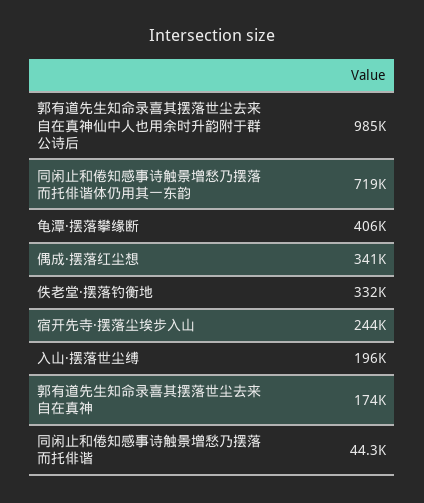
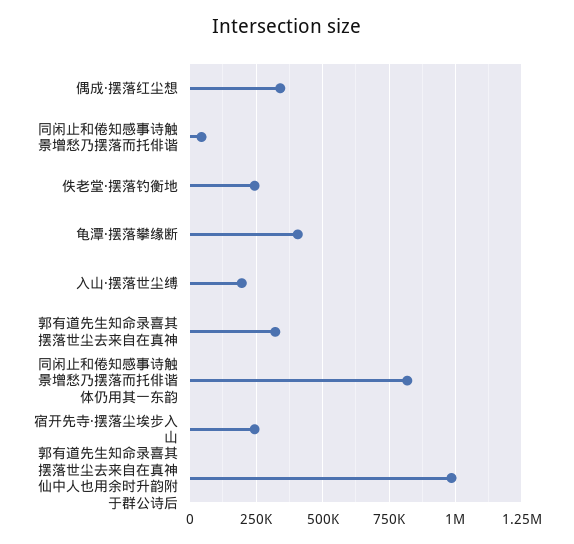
同闲止和倦知感事诗触景增愁乃摆落而托俳谐体仍用其一东韵: 719000 -> 825000
佚老堂·摆落钓衡地: 332000 -> 250000
郭有道先生知命录喜其摆落世尘去来自在真神: 174000 -> 325000

